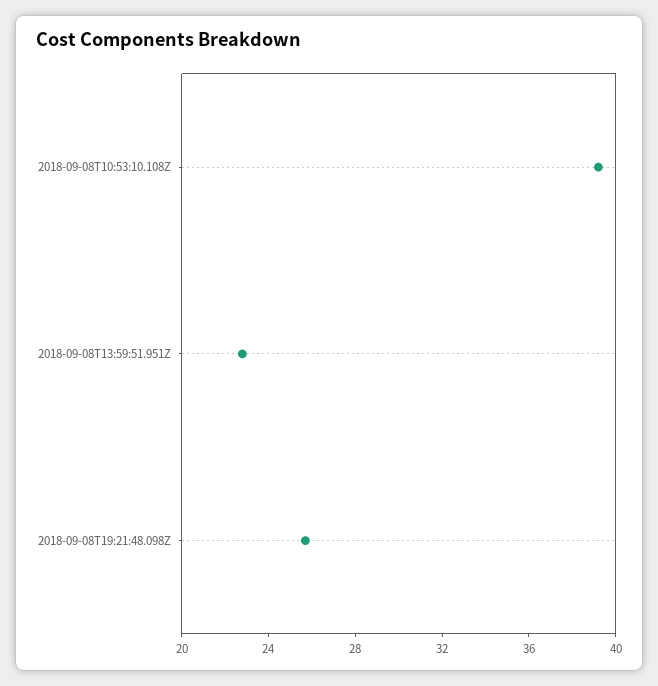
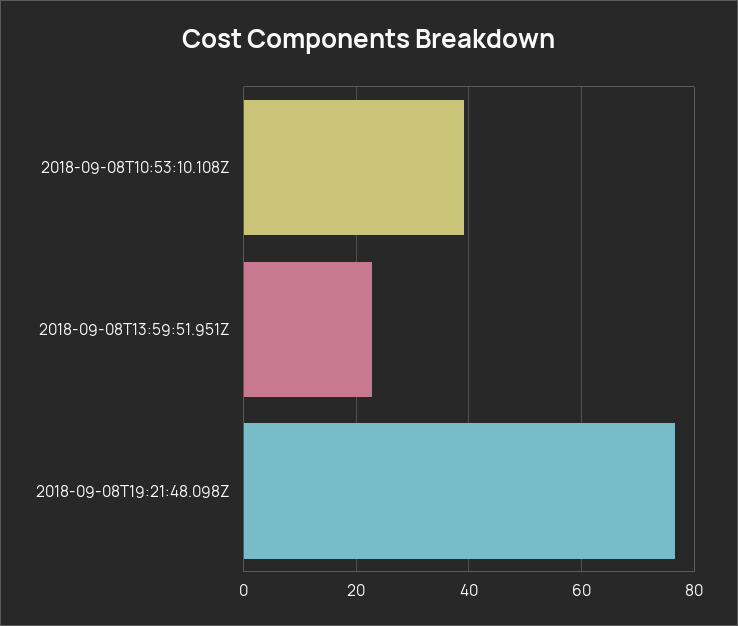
2018-09-08T19:21:48.098Z: 26 -> 76

